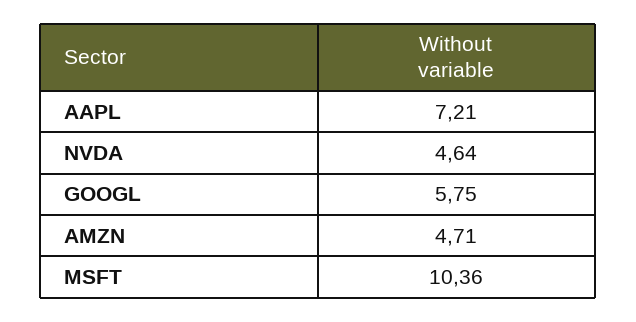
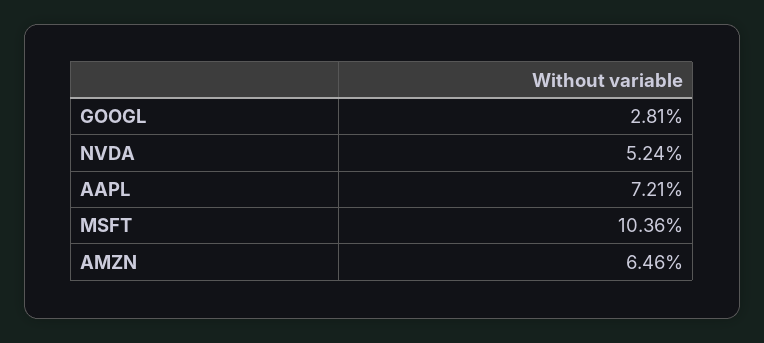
NVDA: 4.64 -> 5.24
GOOGL: 5.75 -> 2.81
AMZN: 4.71 -> 6.46

